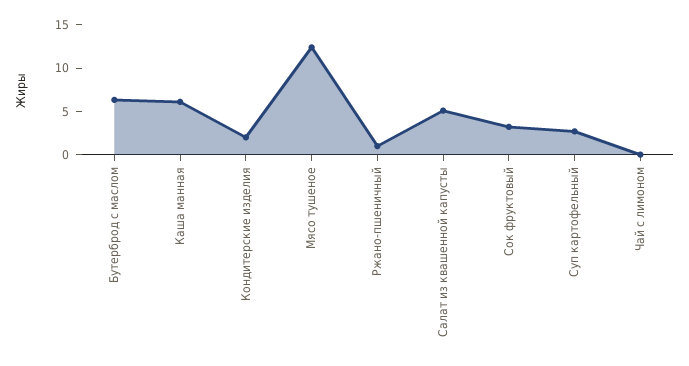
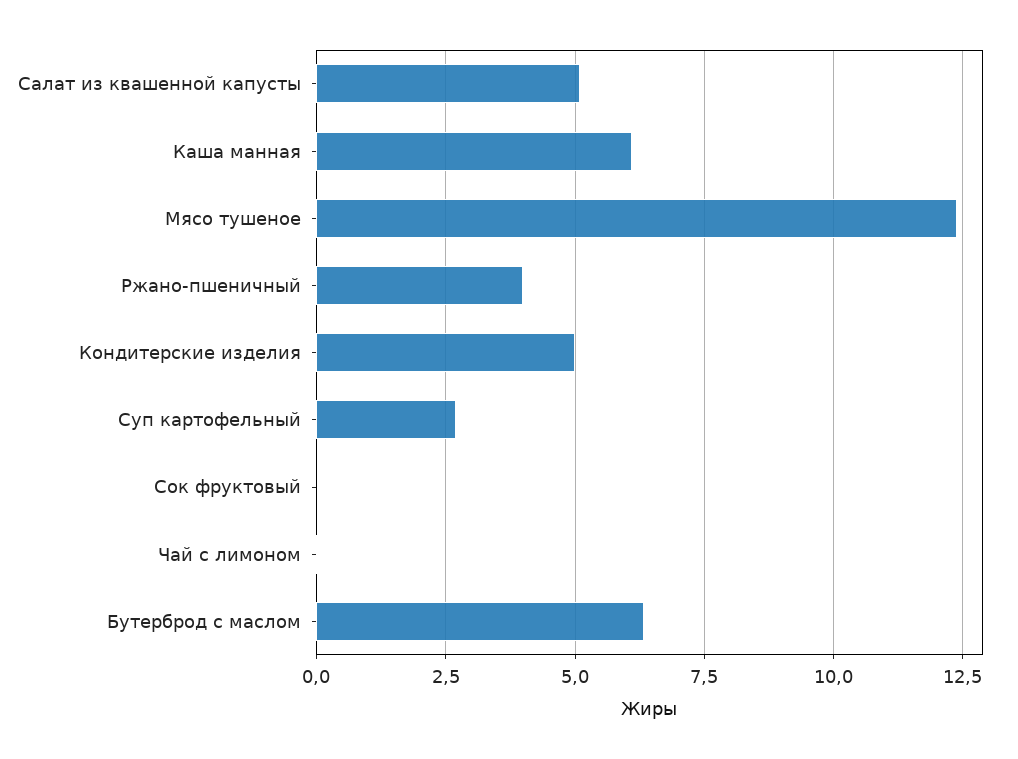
Кондитерские изделия: 2 -> 5
Ржано-пшеничный: 1 -> 4
Сок фруктовый: 3 -> 0

